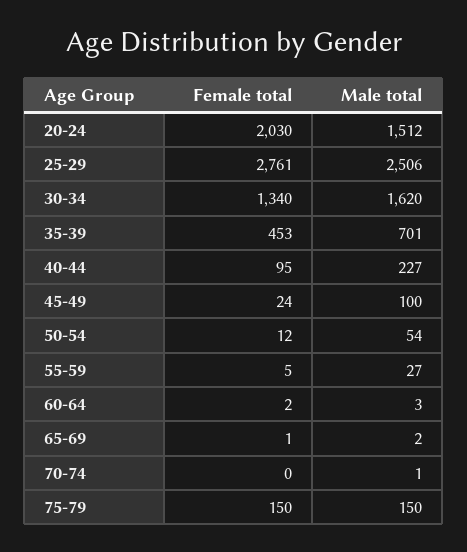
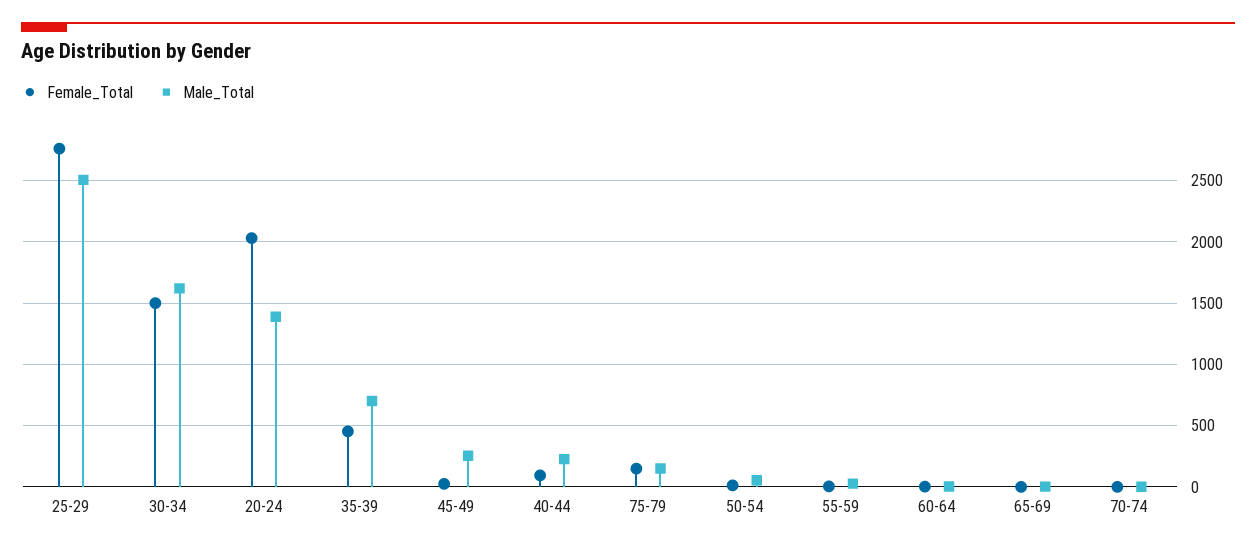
Male total, 20-24: 1512 -> 1400
Female total, 30-34: 1340 -> 1500
Male total, 45-49: 100 -> 250

